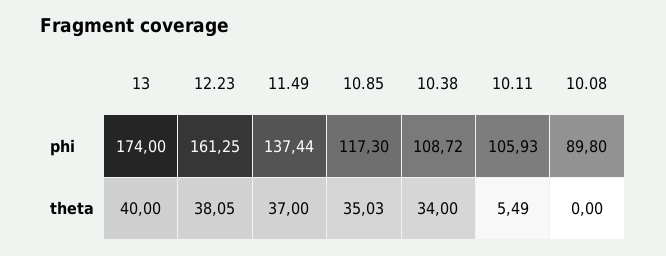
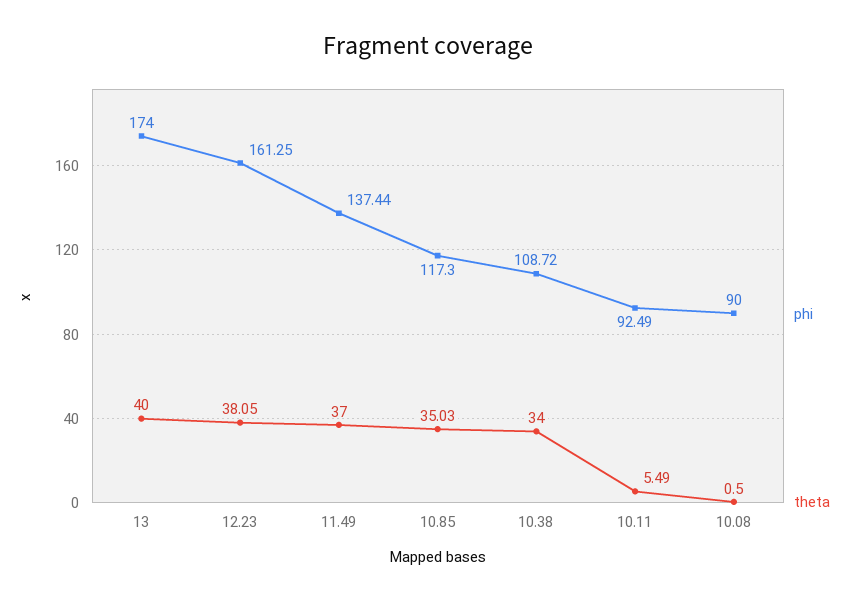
phi, 10.11: 105.93 -> 92.49
phi, 10.08: 89.8 -> 90
theta, 10.08: 0 -> 0.5

